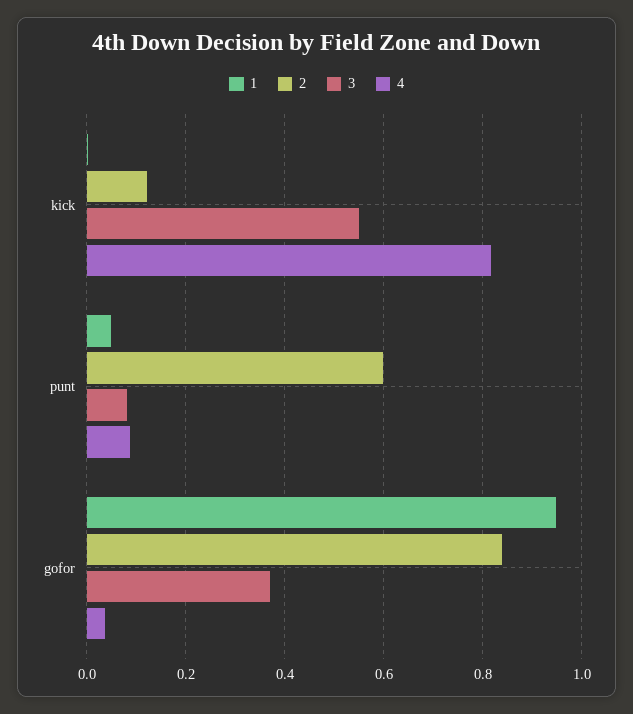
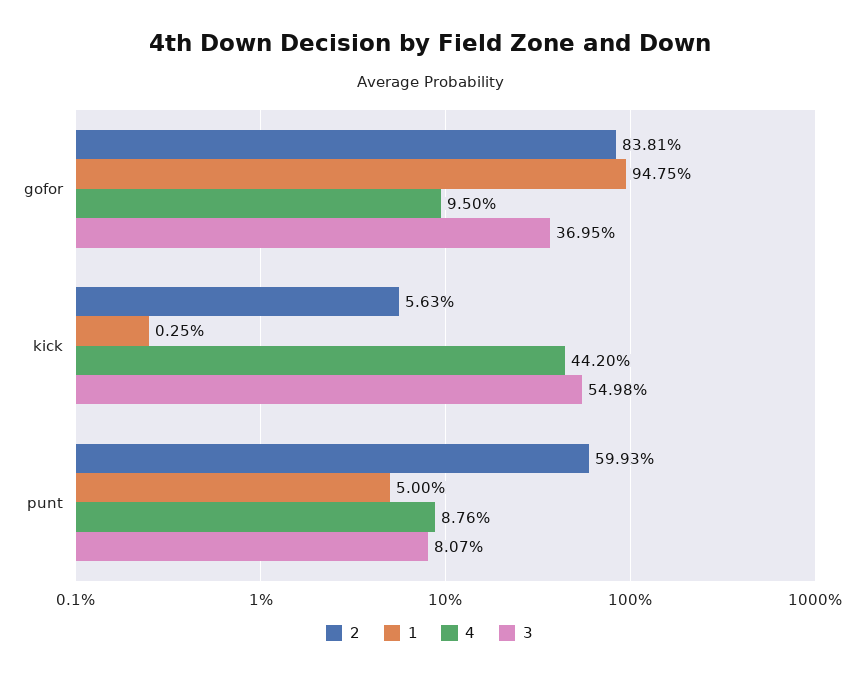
2, kick: 0.12 -> 0.0563
4, kick: 0.82 -> 0.442
4, gofor: 0.04 -> 0.095

